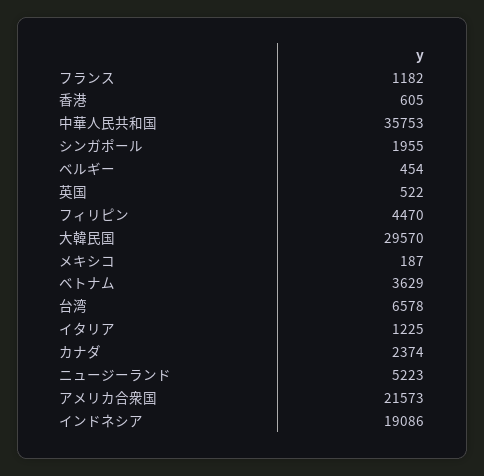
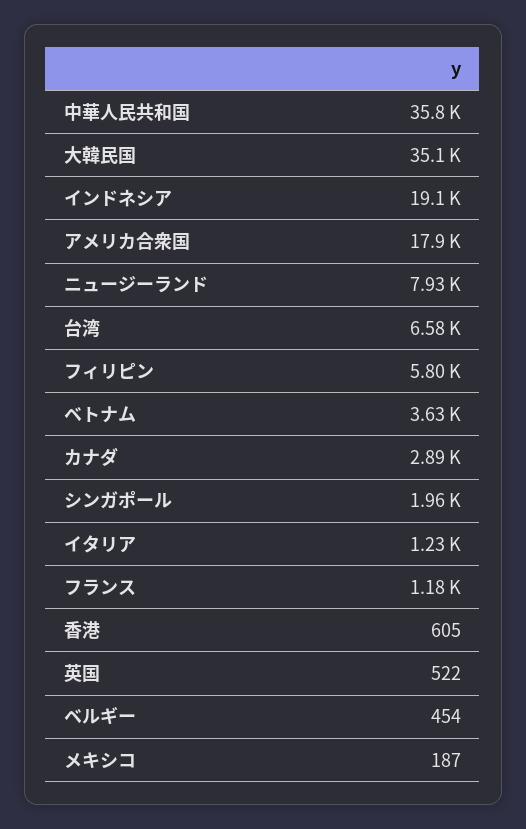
フィリピン: 4470 -> 5800
大韓民国: 29570 -> 35100
カナダ: 2374 -> 2890
ニュージーランド: 5223 -> 7930
アメリカ合衆国: 21573 -> 17900

